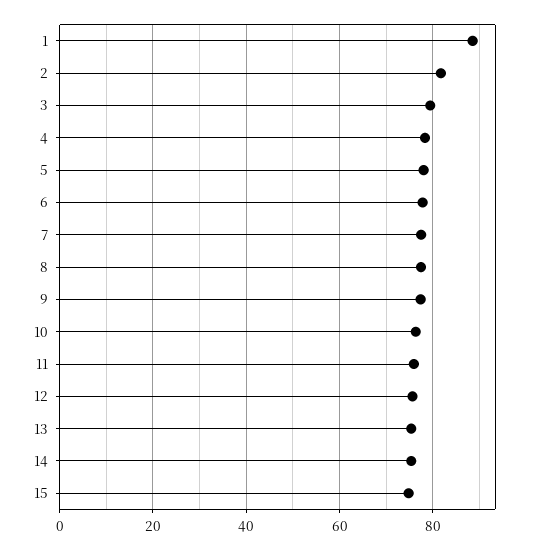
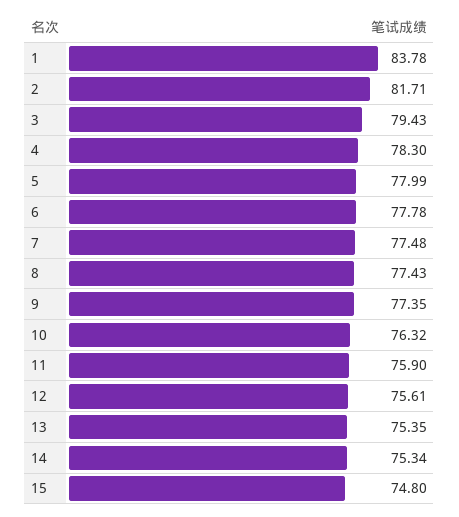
1: 88 -> 83.78

